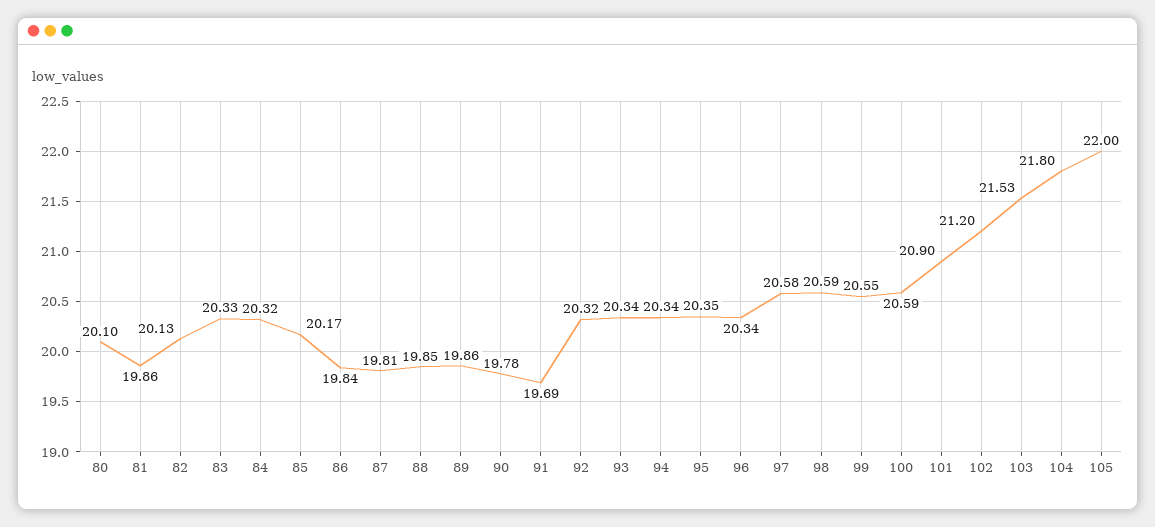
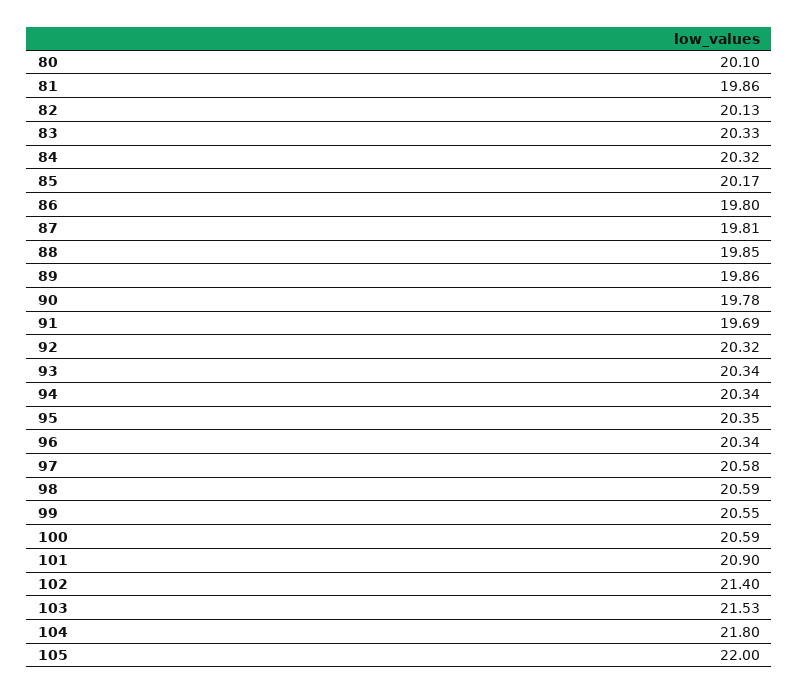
86: 19.84 -> 19.8
102: 21.2 -> 21.4

